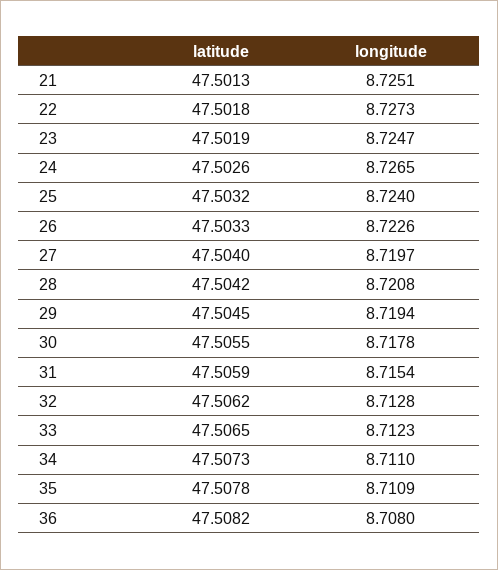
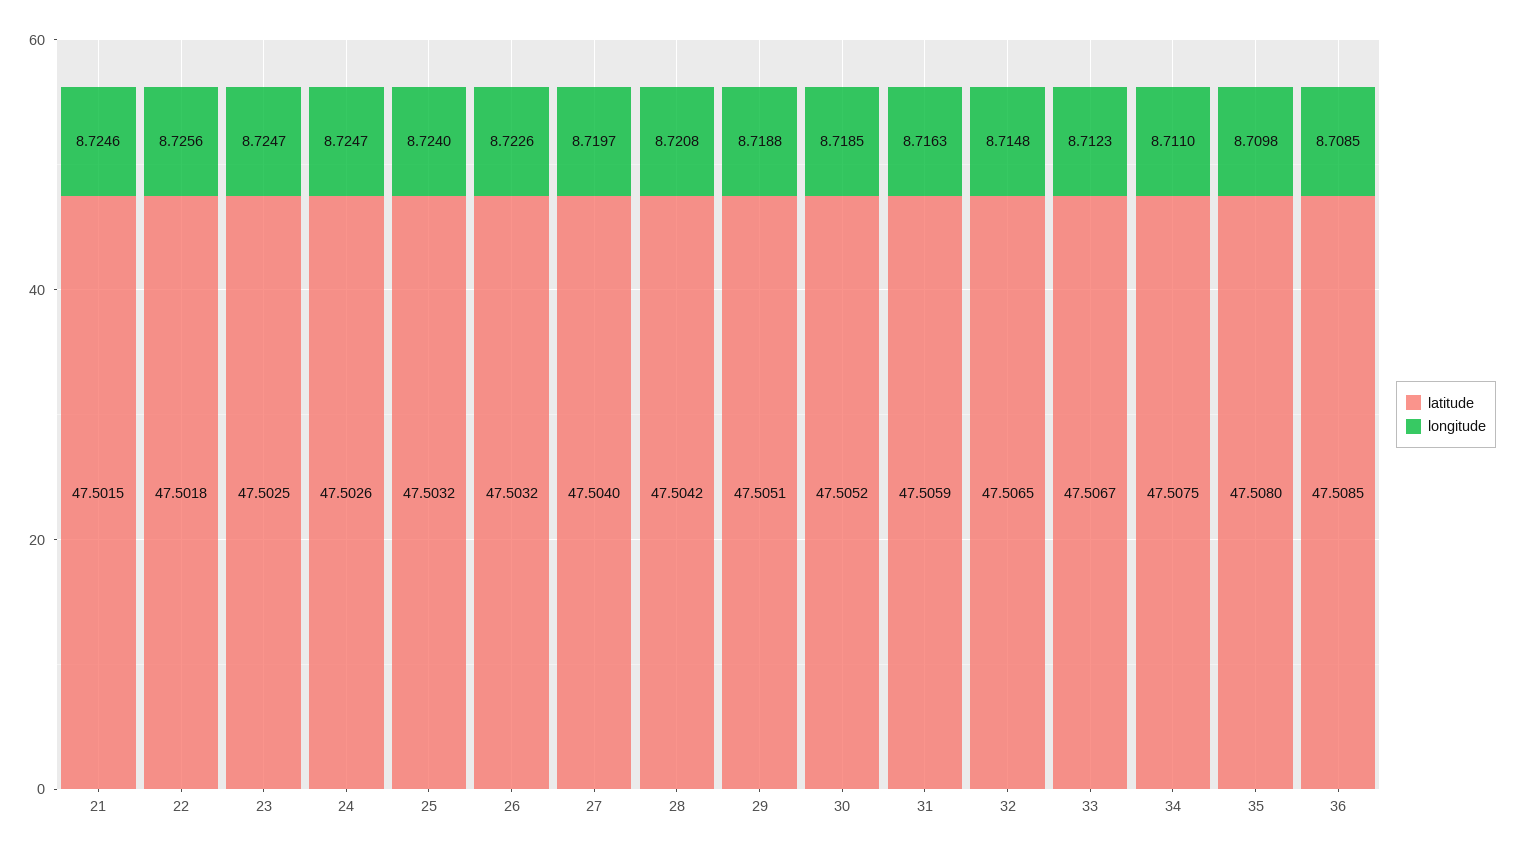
latitude, 21: 47.5013 -> 47.5015
longitude, 21: 8.7251 -> 8.7246
longitude, 22: 8.7273 -> 8.7256
latitude, 23: 47.5019 -> 47.5025
longitude, 24: 8.7265 -> 8.7247
latitude, 26: 47.5033 -> 47.5032
latitude, 29: 47.5045 -> 47.5051
longitude, 29: 8.7194 -> 8.7188
latitude, 30: 47.5055 -> 47.5052
longitude, 30: 8.7178 -> 8.7185
longitude, 31: 8.7154 -> 8.7163
latitude, 32: 47.5062 -> 47.5065
longitude, 32: 8.7128 -> 8.7148
latitude, 33: 47.5065 -> 47.5067
latitude, 34: 47.5073 -> 47.5075
latitude, 35: 47.5078 -> 47.508
longitude, 35: 8.7109 -> 8.7098
latitude, 36: 47.5082 -> 47.5085
longitude, 36: 8.708 -> 8.7085

